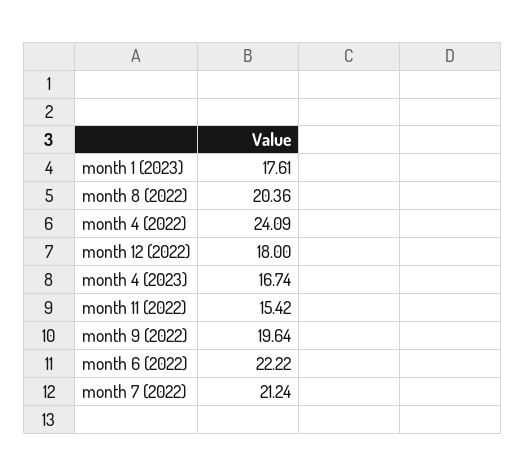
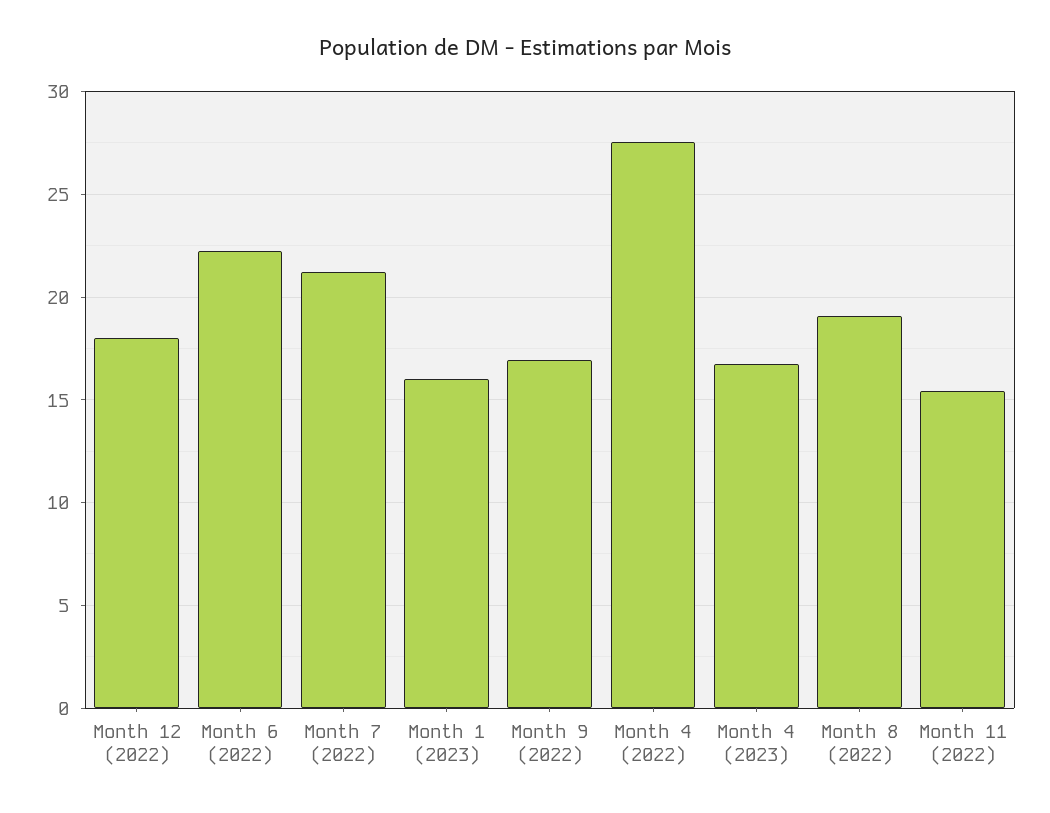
month 1 (2023): 17.61 -> 16
month 8 (2022): 20.36 -> 19
month 4 (2022): 24.09 -> 27.5
month 9 (2022): 19.64 -> 17

